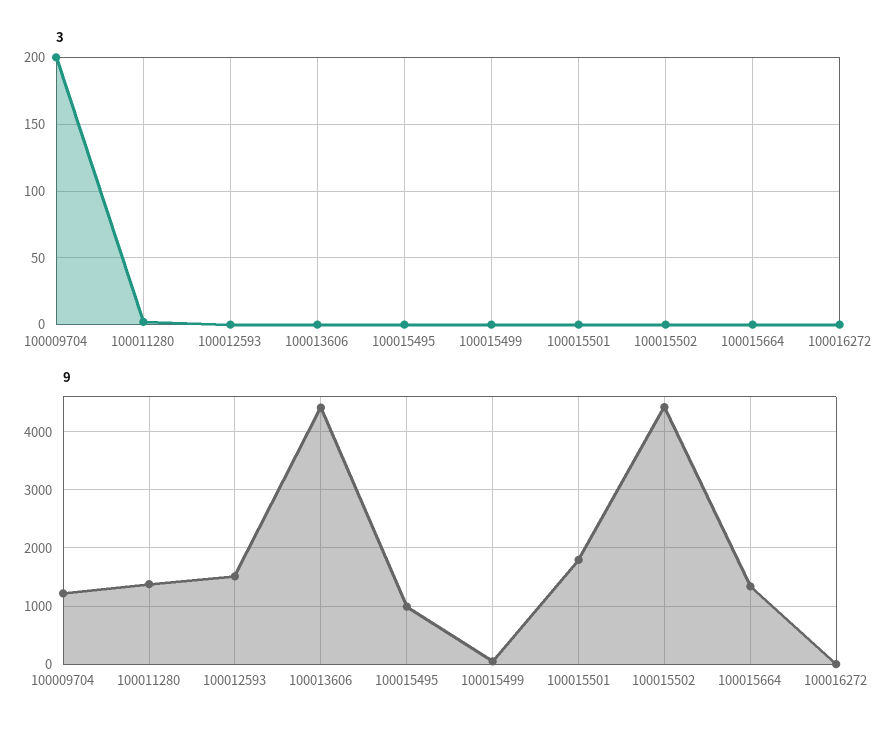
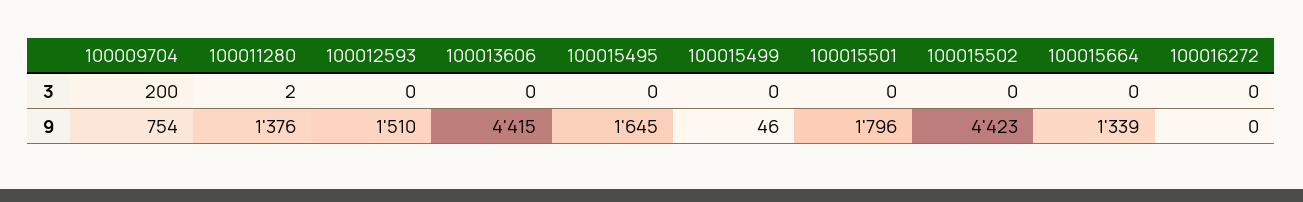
9, 100009704: 1200 -> 754
9, 100015495: 1000 -> 1645

